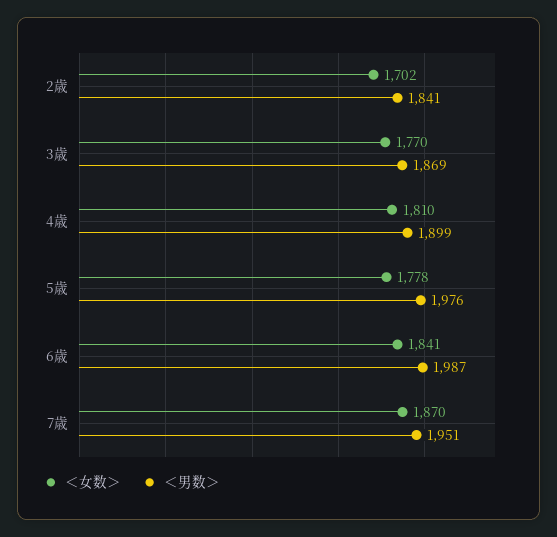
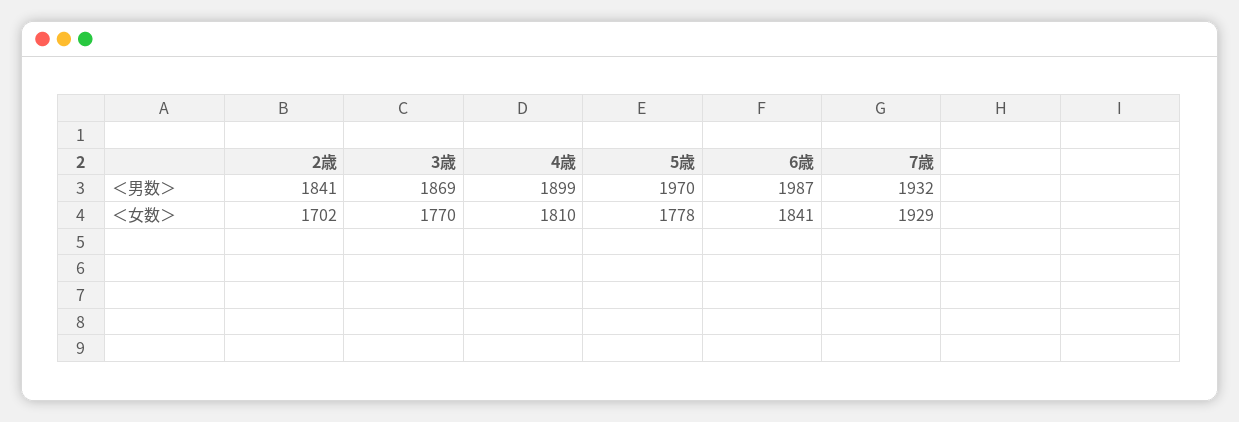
＜男数＞, 5歳: 1976 -> 1970
＜女数＞, 7歳: 1870 -> 1929
＜男数＞, 7歳: 1951 -> 1932

